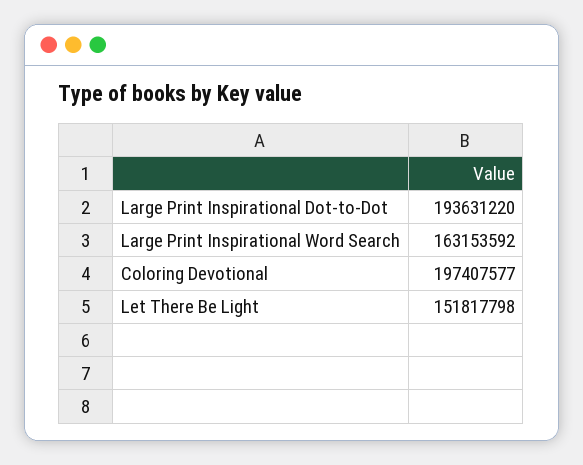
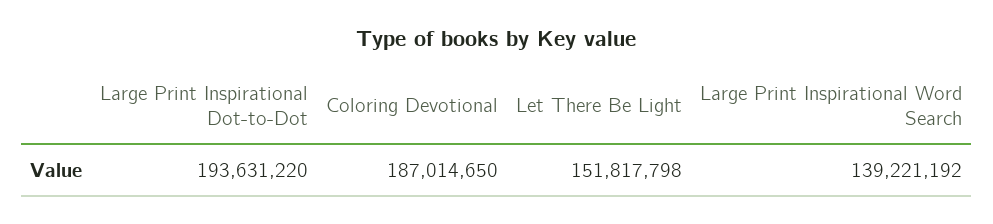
Large Print Inspirational Word Search: 163153592 -> 139221192
Coloring Devotional: 197407577 -> 187014650

